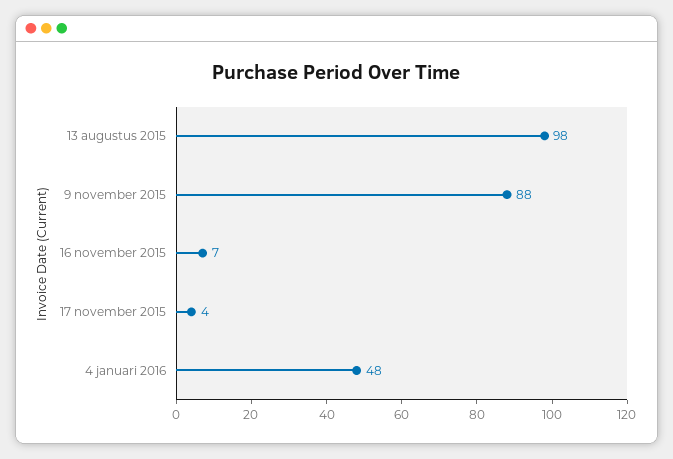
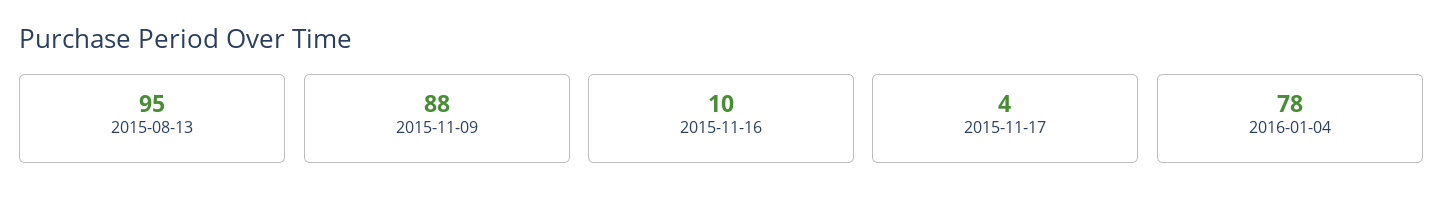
13 augustus 2015: 98 -> 95
16 november 2015: 7 -> 10
4 januari 2016: 48 -> 78

